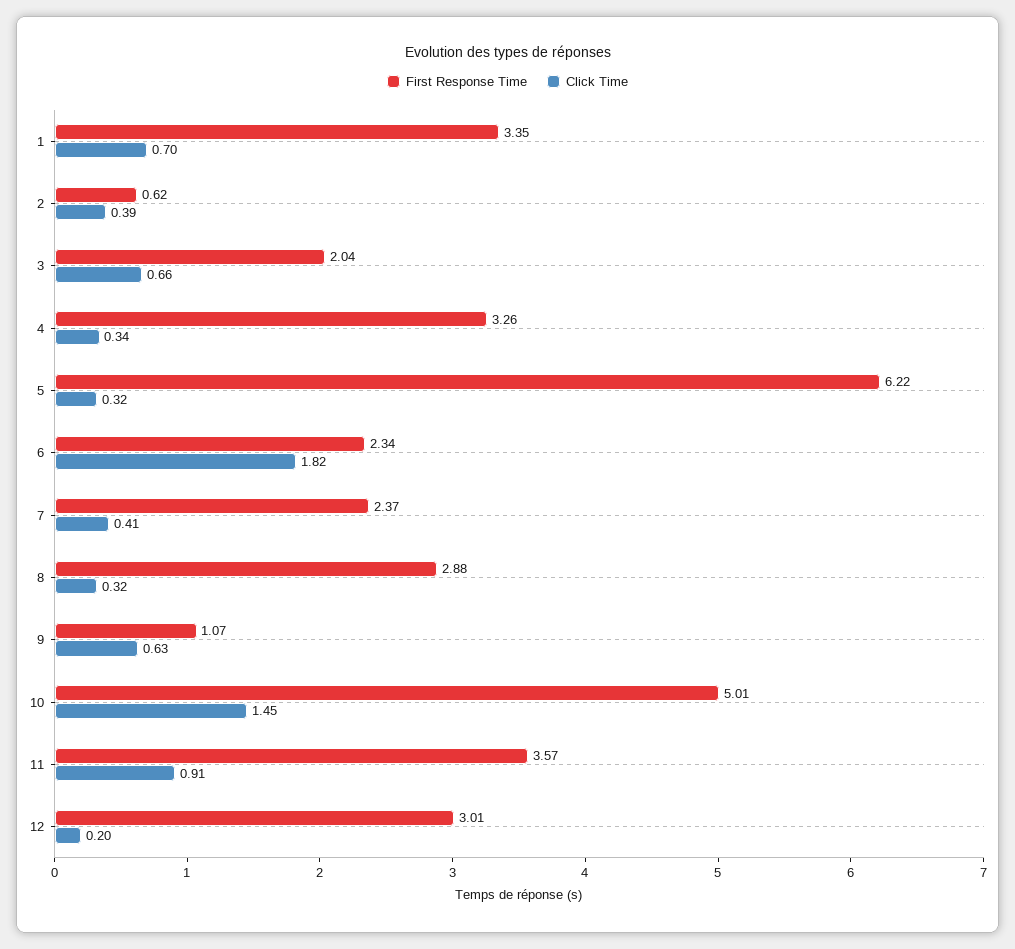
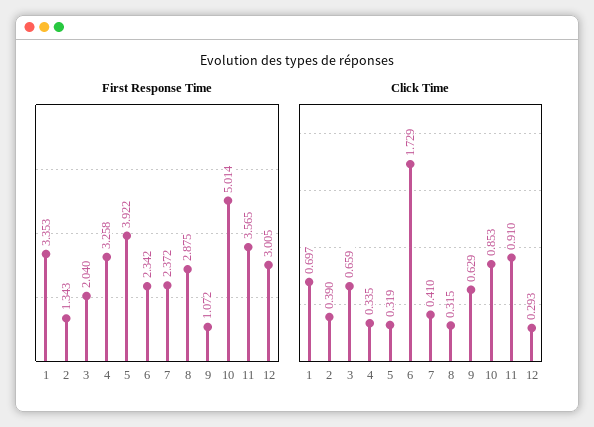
First Response Time, 2: 0.62 -> 1.343
First Response Time, 5: 6.22 -> 3.922
Click Time, 6: 1.82 -> 1.729
Click Time, 10: 1.45 -> 0.853
Click Time, 12: 0.2 -> 0.293

